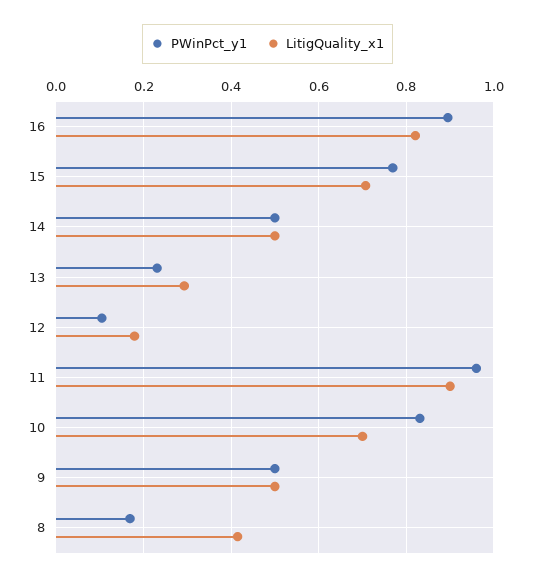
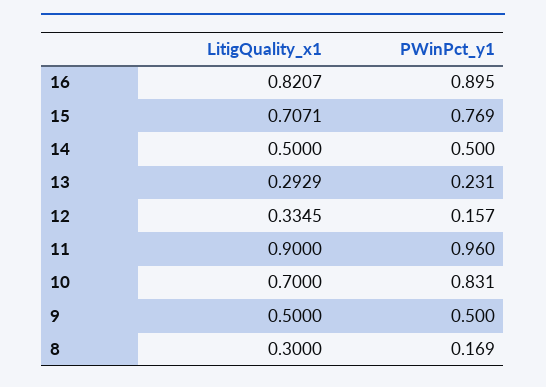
PWinPct_y1, 12: 0.1 -> 0.157
LitigQuality_x1, 12: 0.18 -> 0.3345
LitigQuality_x1, 8: 0.42 -> 0.3

